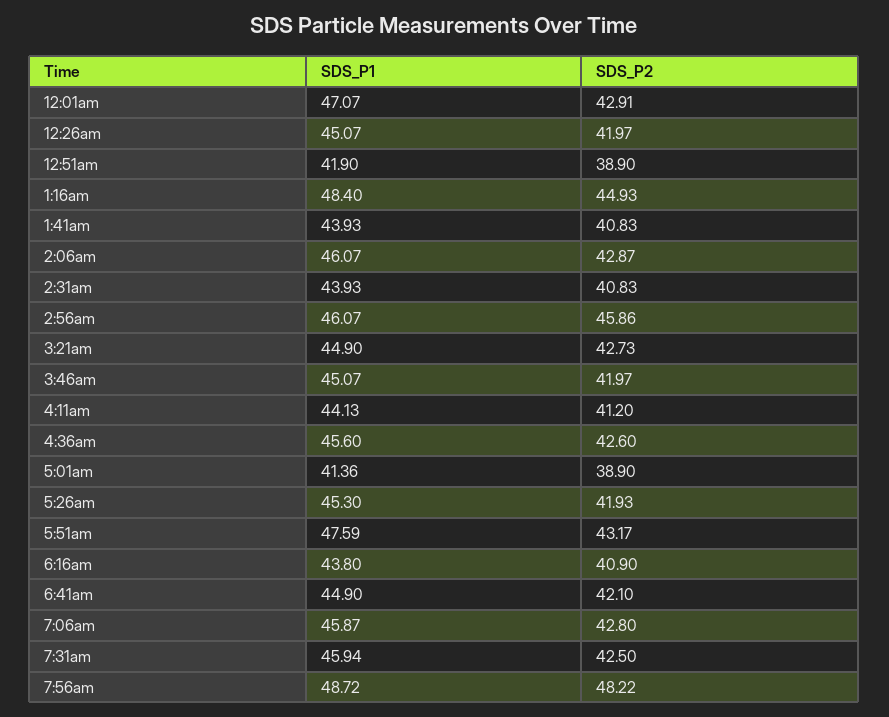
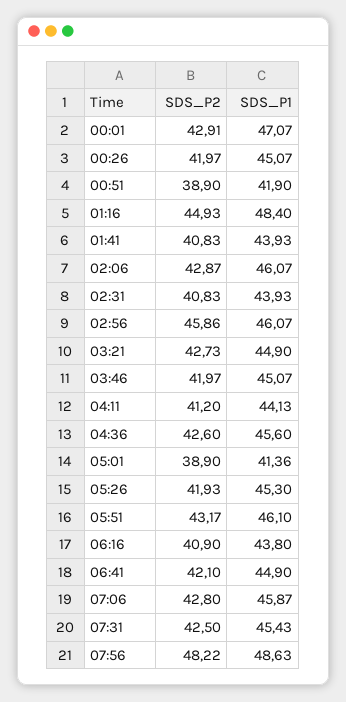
SDS_P1, 5:51am: 47.59 -> 46.1
SDS_P1, 7:31am: 45.94 -> 45.43
SDS_P1, 7:56am: 48.72 -> 48.63

